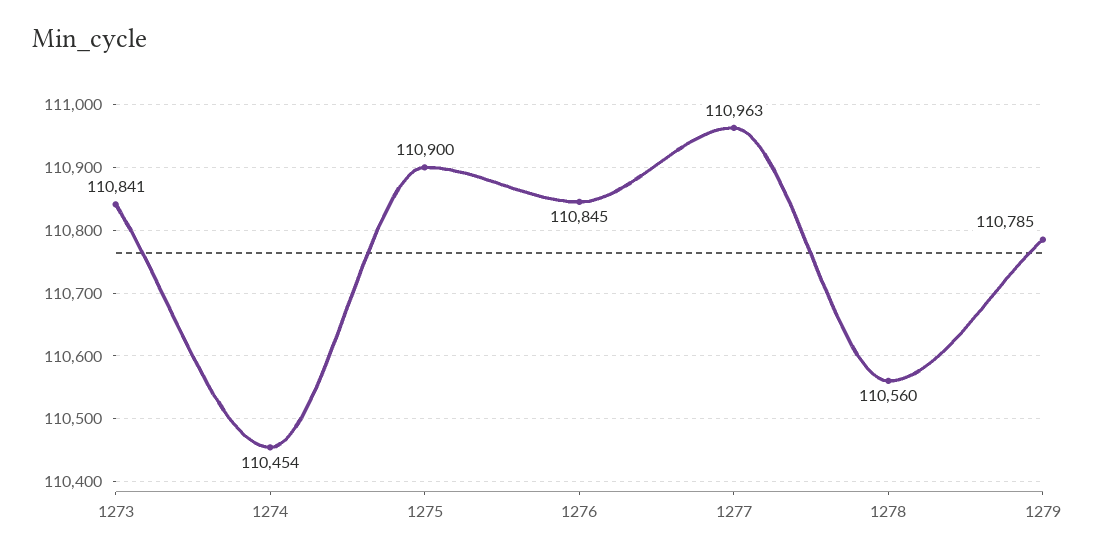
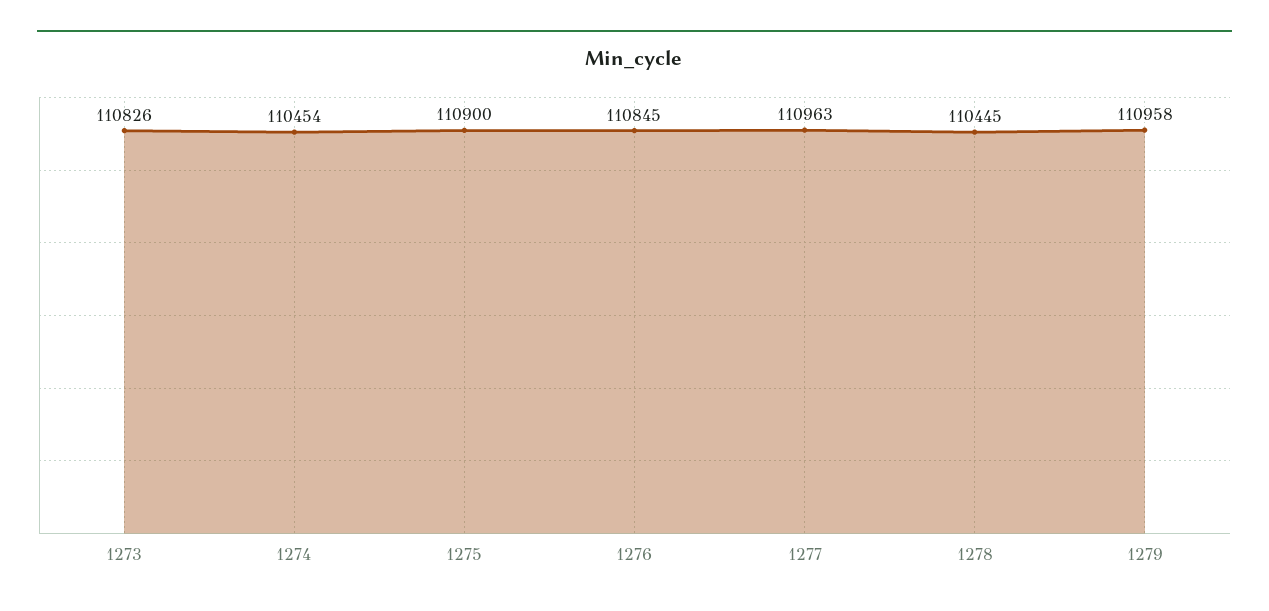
1273: 110841 -> 110826
1278: 110560 -> 110445
1279: 110785 -> 110958

